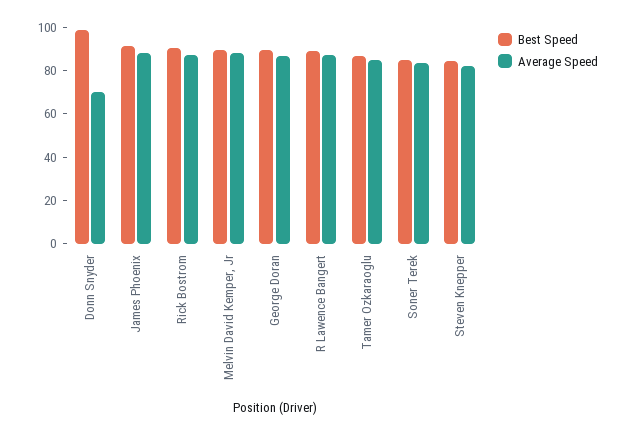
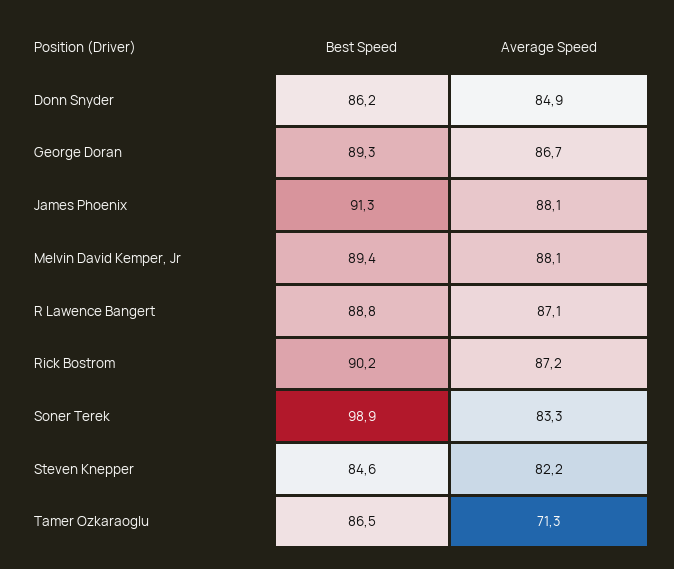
Best Speed, Donn Snyder: 100 -> 86.2
Average Speed, Donn Snyder: 70 -> 84.9
Average Speed, Tamer Ozkaraoglu: 85 -> 71.3
Best Speed, Soner Terek: 85 -> 98.9

